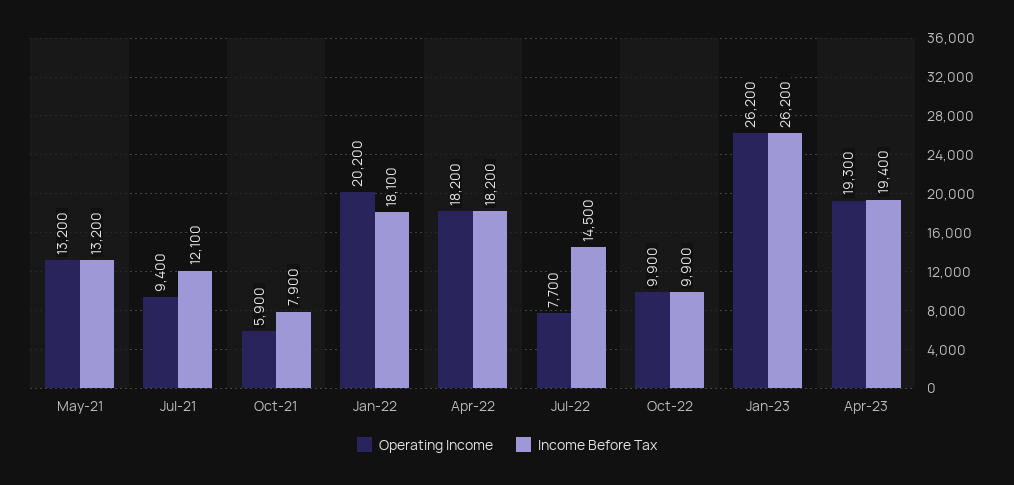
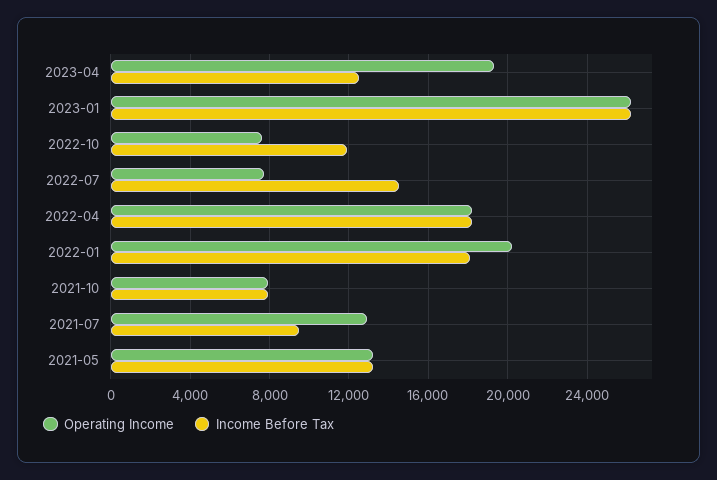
Operating Income, Jul-21: 9400 -> 13000
Income Before Tax, Jul-21: 12100 -> 9500
Operating Income, Oct-21: 5900 -> 8000
Operating Income, Oct-22: 9900 -> 7500
Income Before Tax, Oct-22: 9900 -> 12000
Income Before Tax, Apr-23: 19400 -> 12500

